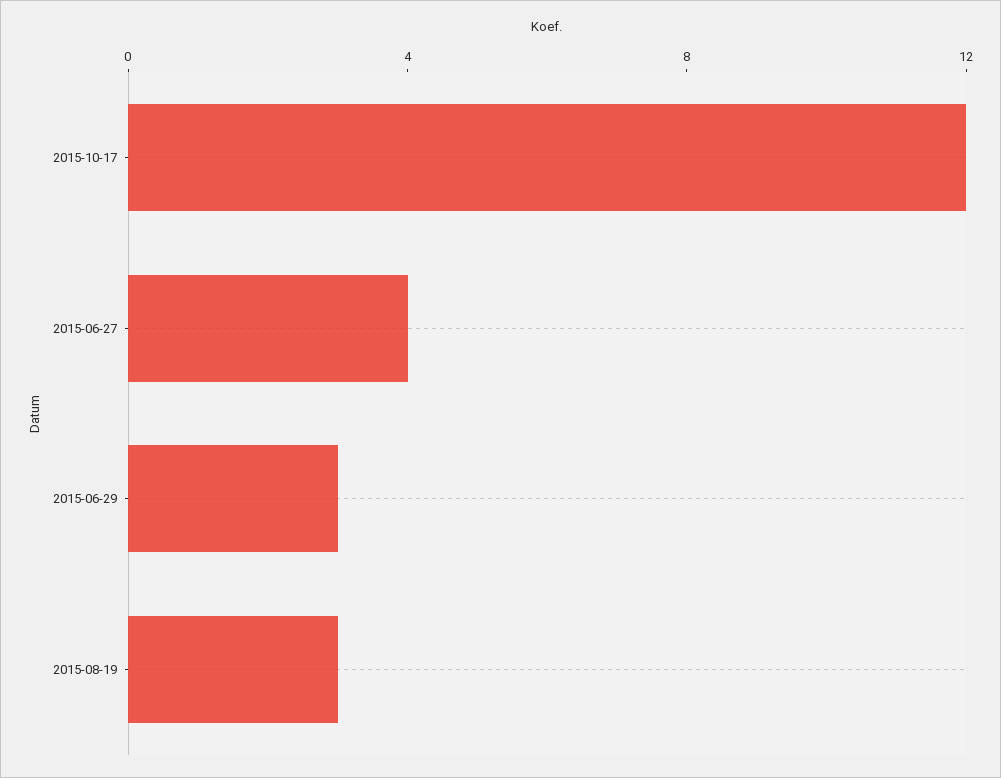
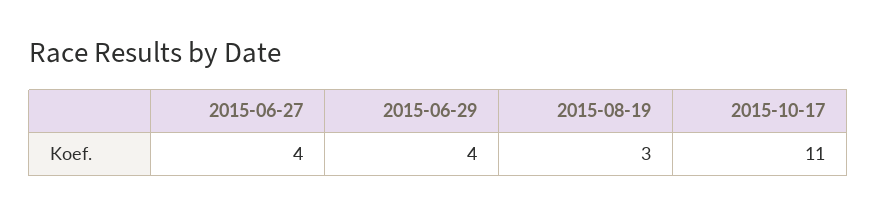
2015-10-17: 12 -> 11
2015-06-29: 3 -> 4

